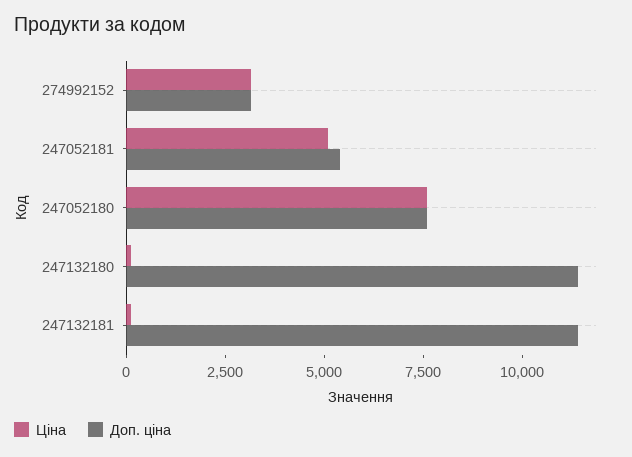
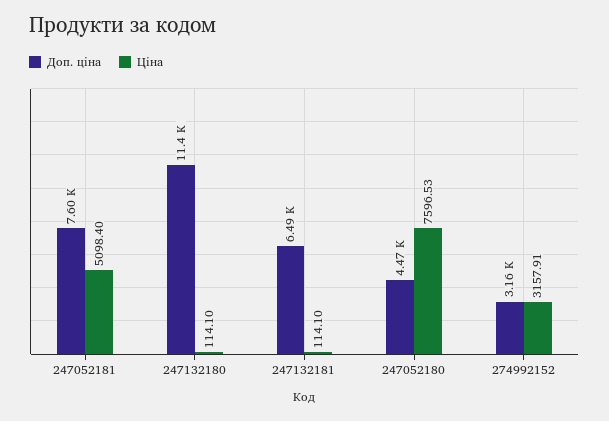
Доп. ціна, 247052181: 5500 -> 7600
Доп. ціна, 247052180: 7500 -> 4470
Доп. ціна, 247132181: 11500 -> 6490

